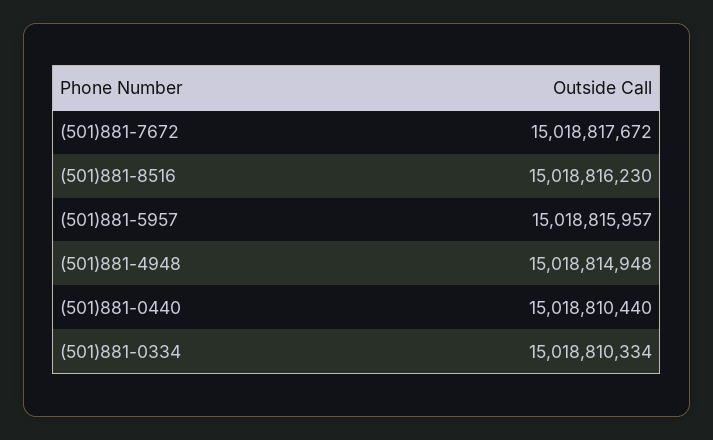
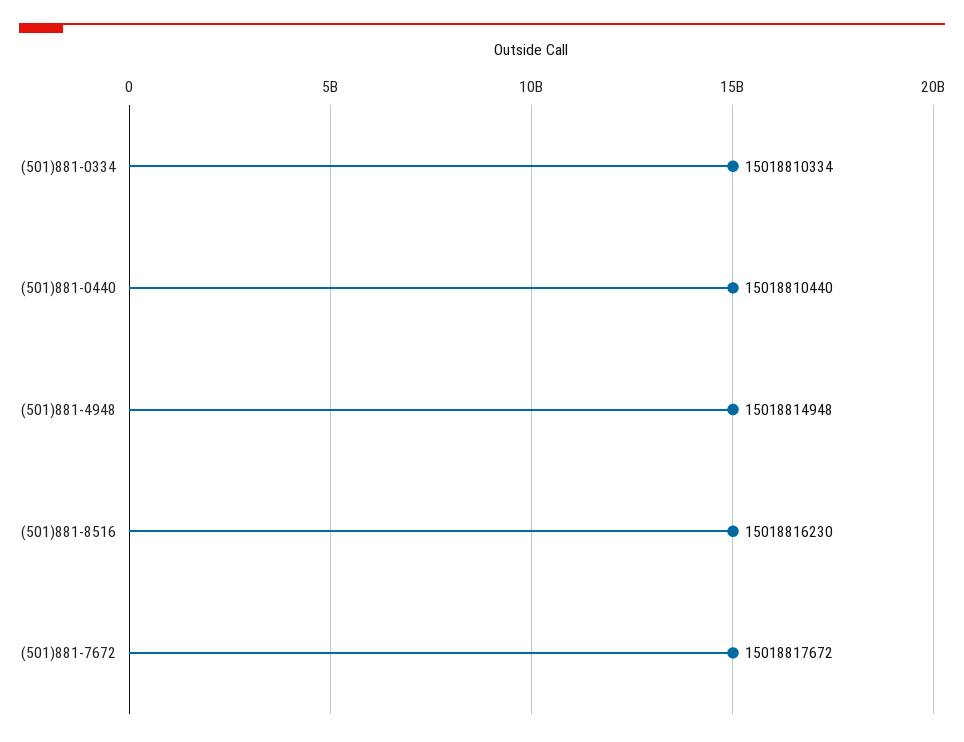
(501)881-5957: 15018815957 -> none

